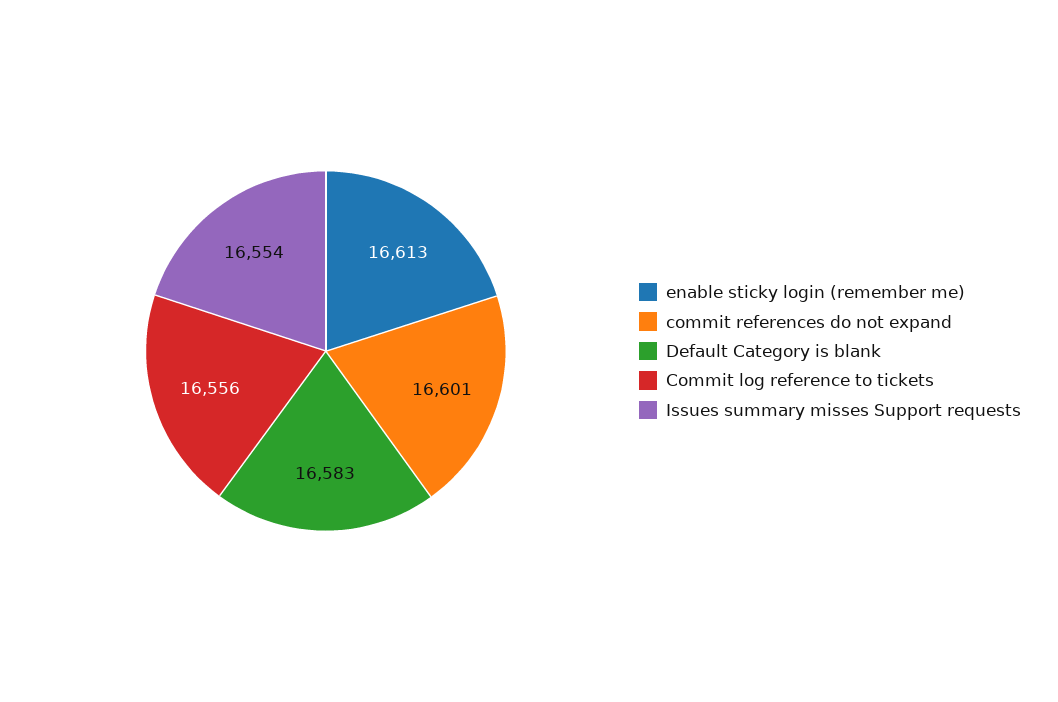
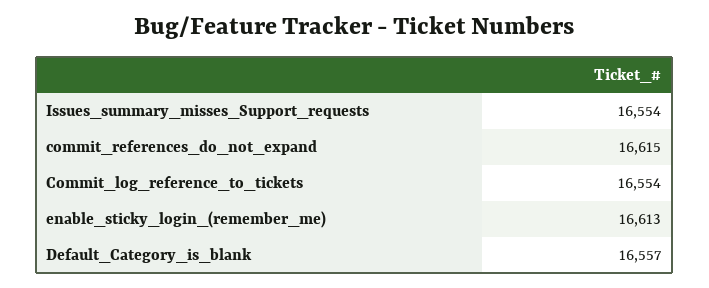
commit references do not expand: 16601 -> 16615
Default Category is blank: 16583 -> 16557
Commit log reference to tickets: 16556 -> 16554

